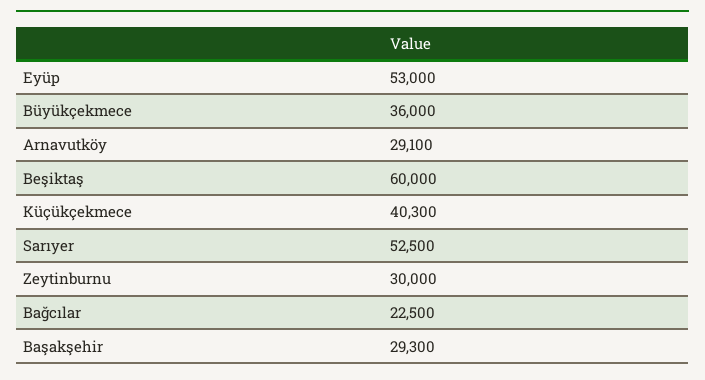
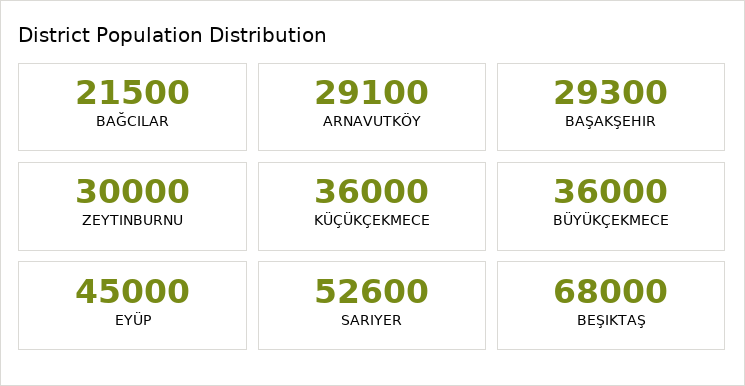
Eyüp: 53000 -> 45000
Beşiktaş: 60000 -> 68000
Küçükçekmece: 40300 -> 36000
Sarıyer: 52500 -> 52600
Bağcılar: 22500 -> 21500

